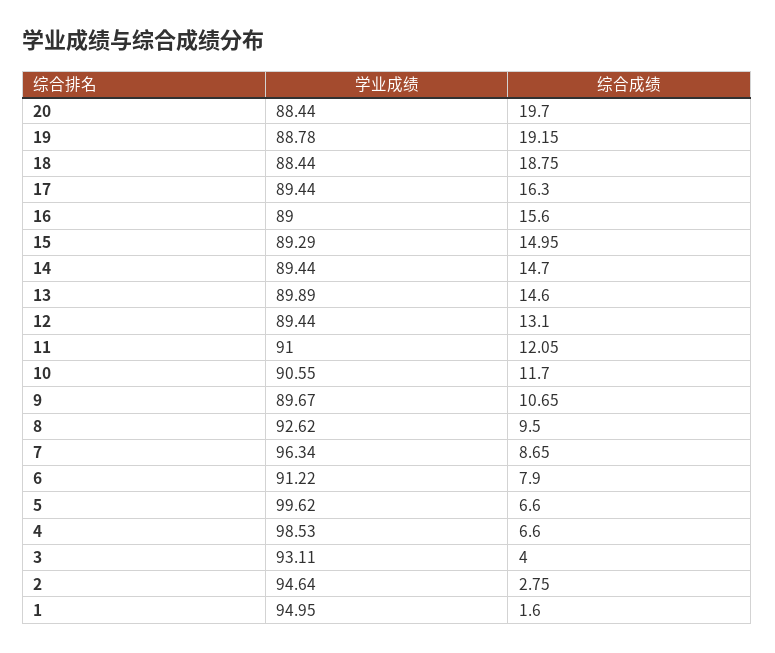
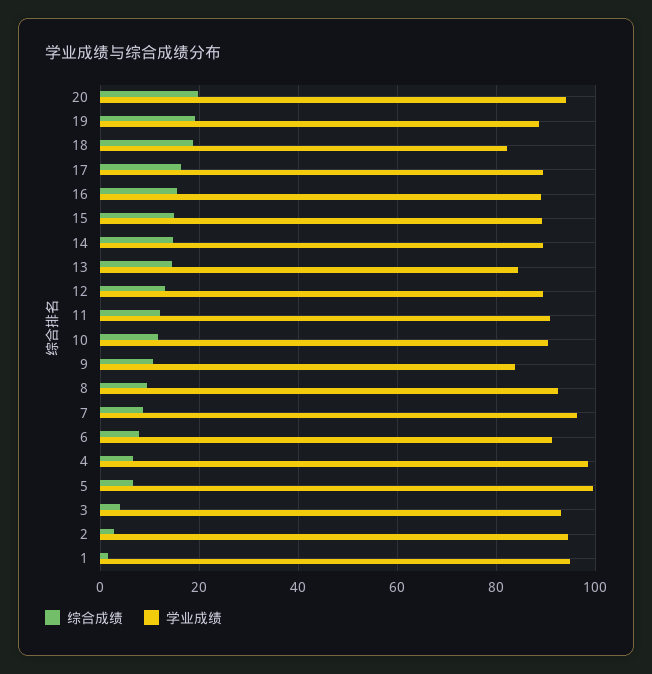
学业成绩, 20: 88.44 -> 94
学业成绩, 18: 88.44 -> 82
学业成绩, 13: 89.89 -> 84
学业成绩, 9: 89.67 -> 84

